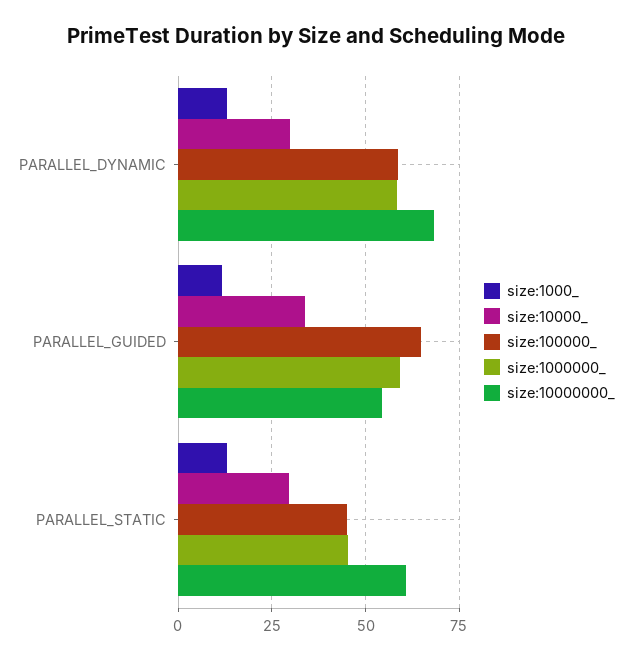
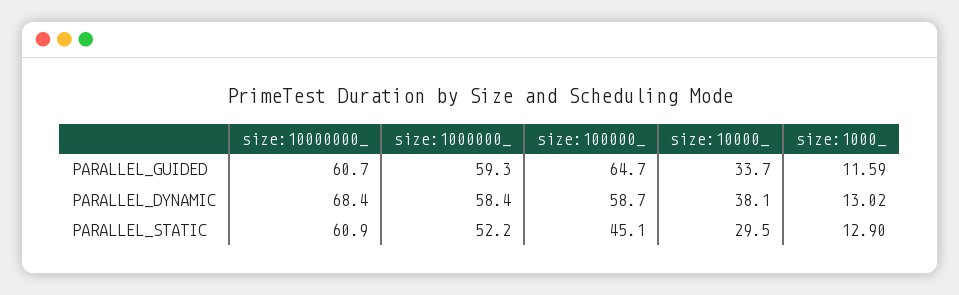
size:10000_, PARALLEL_DYNAMIC: 30 -> 38.1
size:10000000_, PARALLEL_GUIDED: 55 -> 60.7
size:1000000_, PARALLEL_STATIC: 45 -> 52.2

